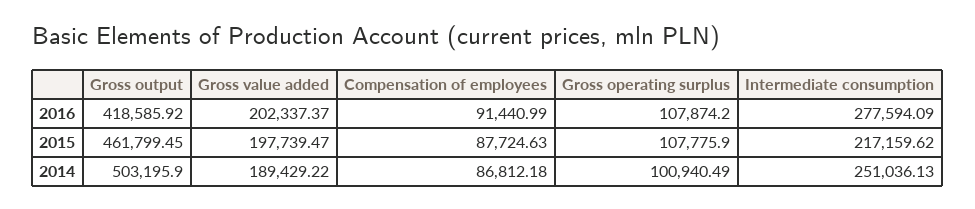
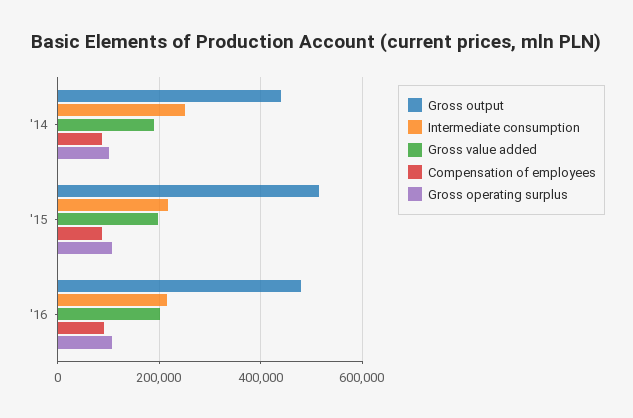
Gross output, 2016: 418585.92 -> 480000
Intermediate consumption, 2016: 277594.09 -> 220000
Gross output, 2015: 461799.45 -> 520000
Gross output, 2014: 503195.9 -> 440000

